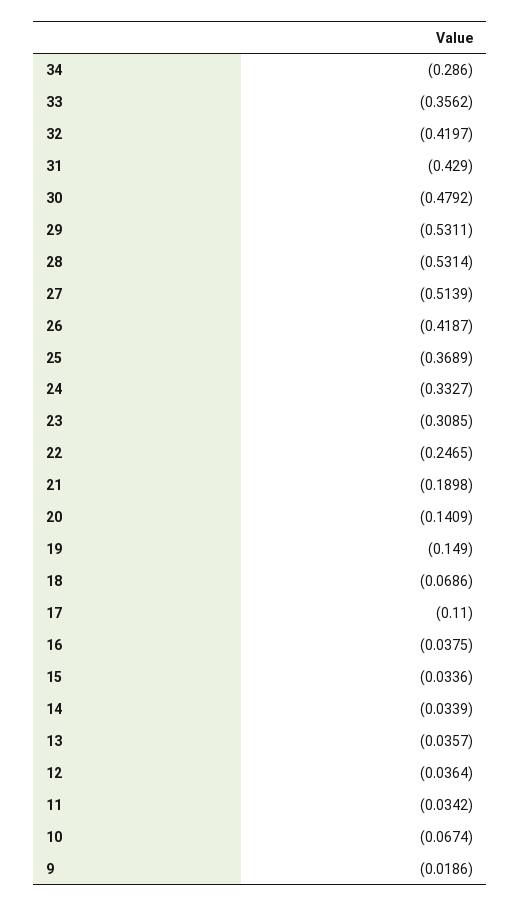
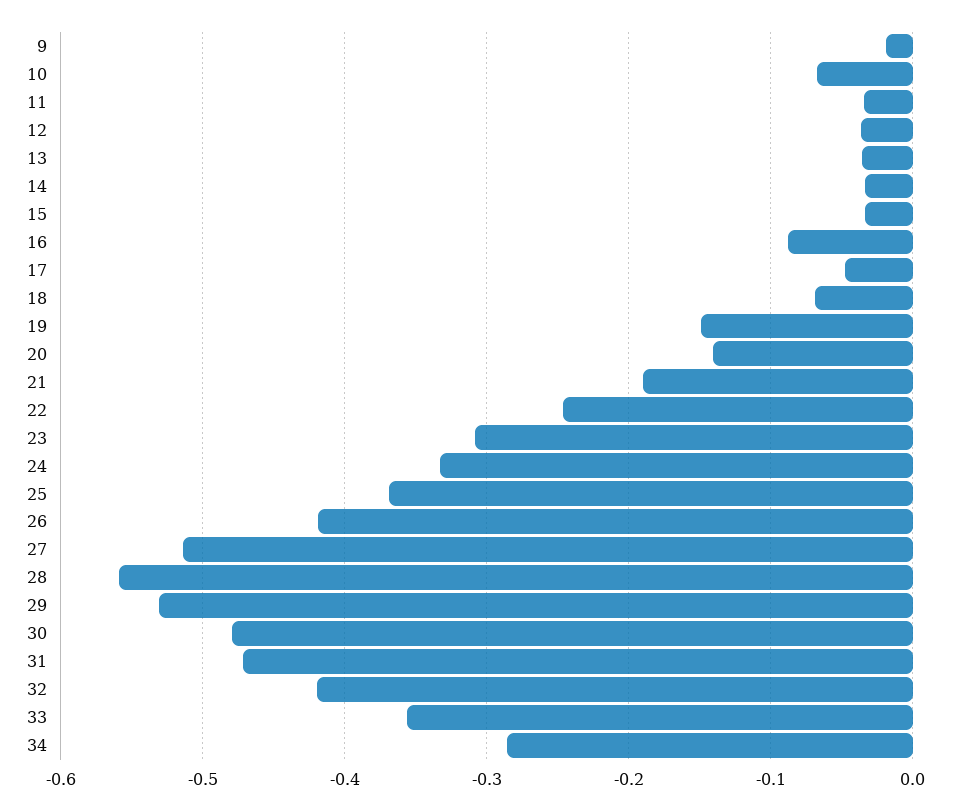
31: -0.429 -> -0.47
28: -0.5314 -> -0.56
17: -0.11 -> -0.05
16: -0.0375 -> -0.09

